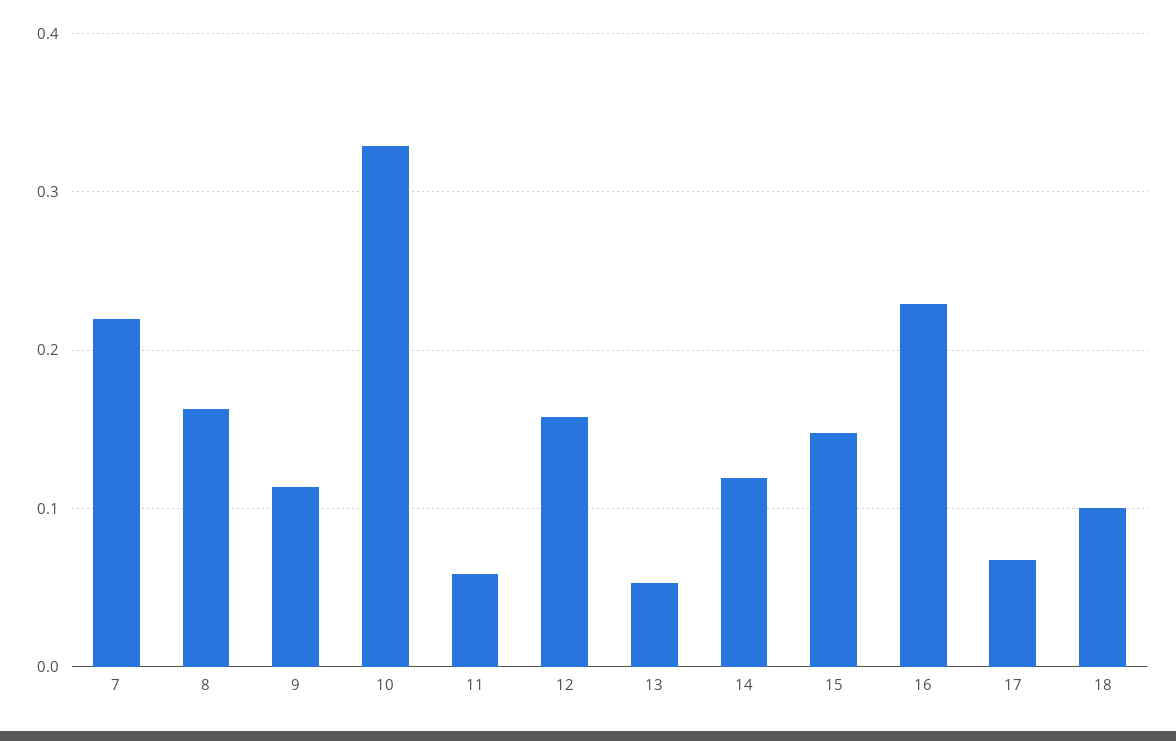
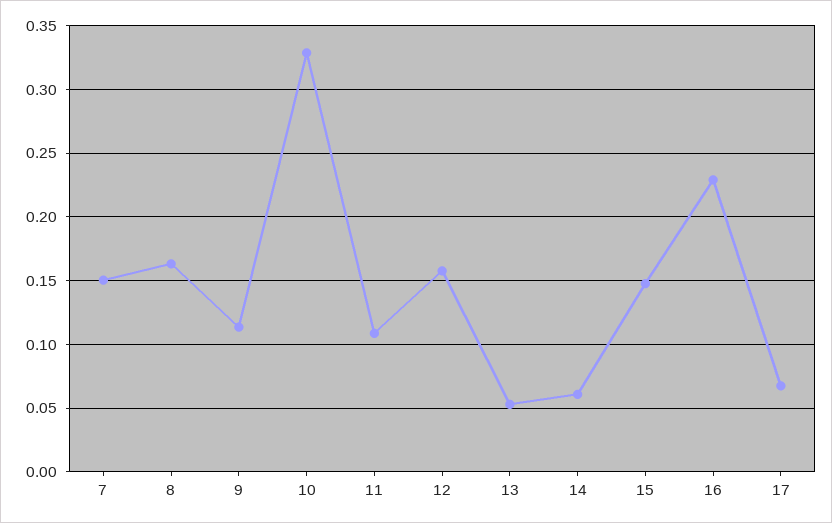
7: 0.22 -> 0.15
11: 0.06 -> 0.11
14: 0.12 -> 0.06
18: 0.1 -> none

